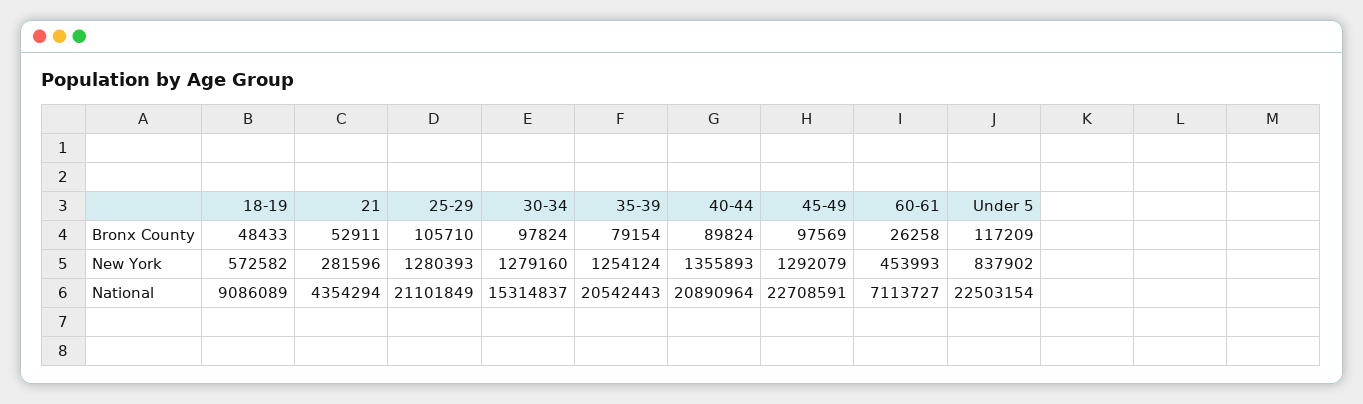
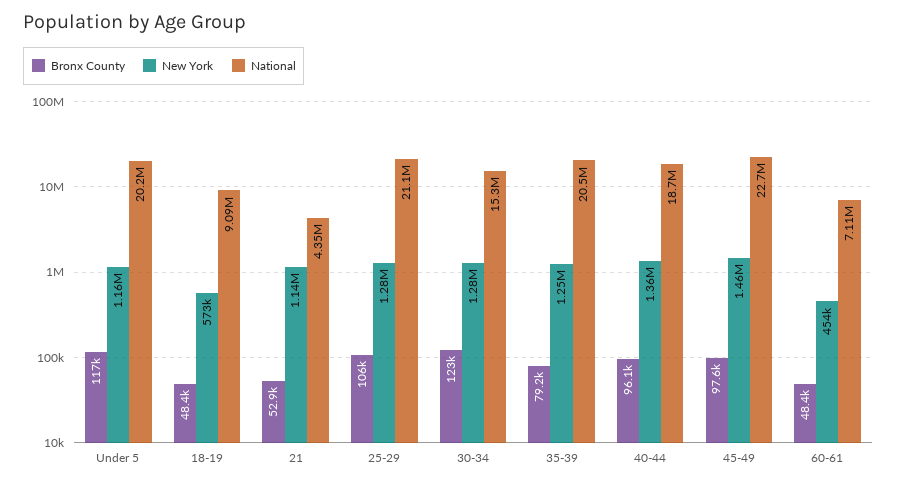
Bronx County, 30-34: 97824 -> 123000
Bronx County, 40-44: 89824 -> 96100
Bronx County, 60-61: 26258 -> 48400
New York, 21: 281596 -> 1140000
New York, 45-49: 1292079 -> 1460000
New York, Under 5: 837902 -> 1160000
National, 40-44: 20890964 -> 18700000
National, Under 5: 22503154 -> 20200000

